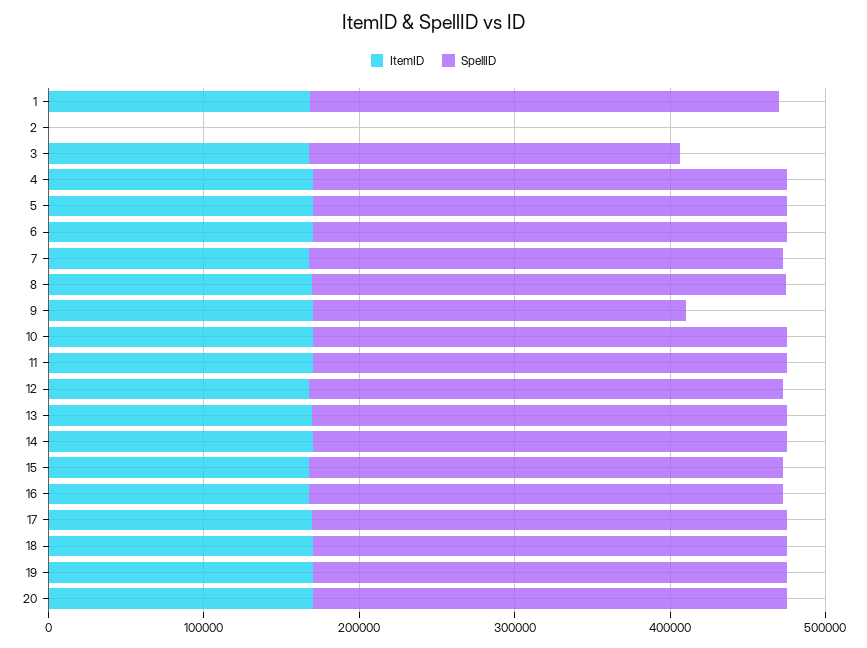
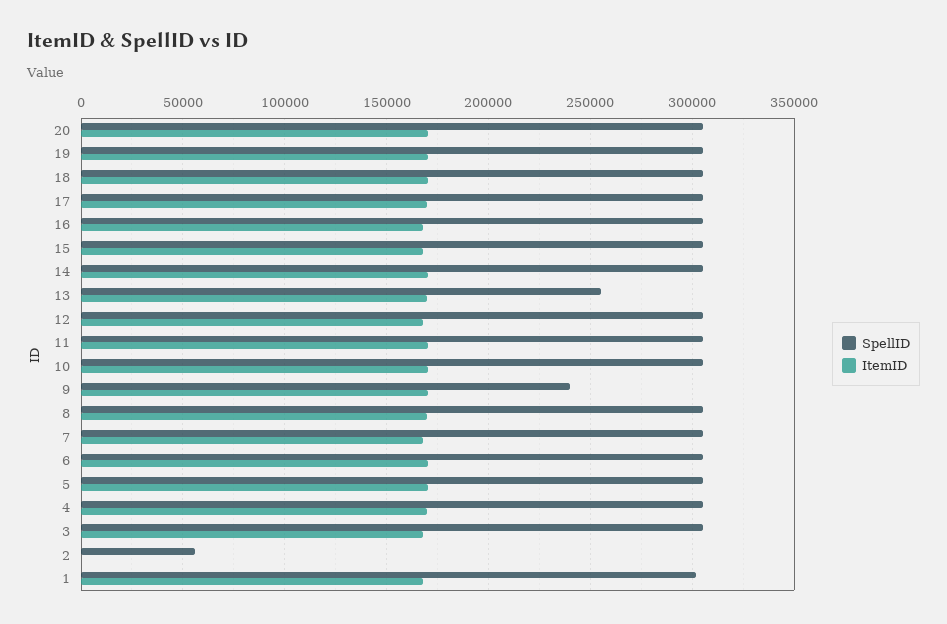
SpellID, 2: 0 -> 55000
SpellID, 3: 240000 -> 305000
SpellID, 13: 300000 -> 255000

